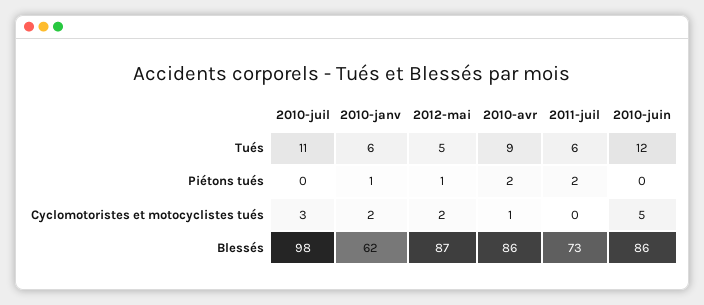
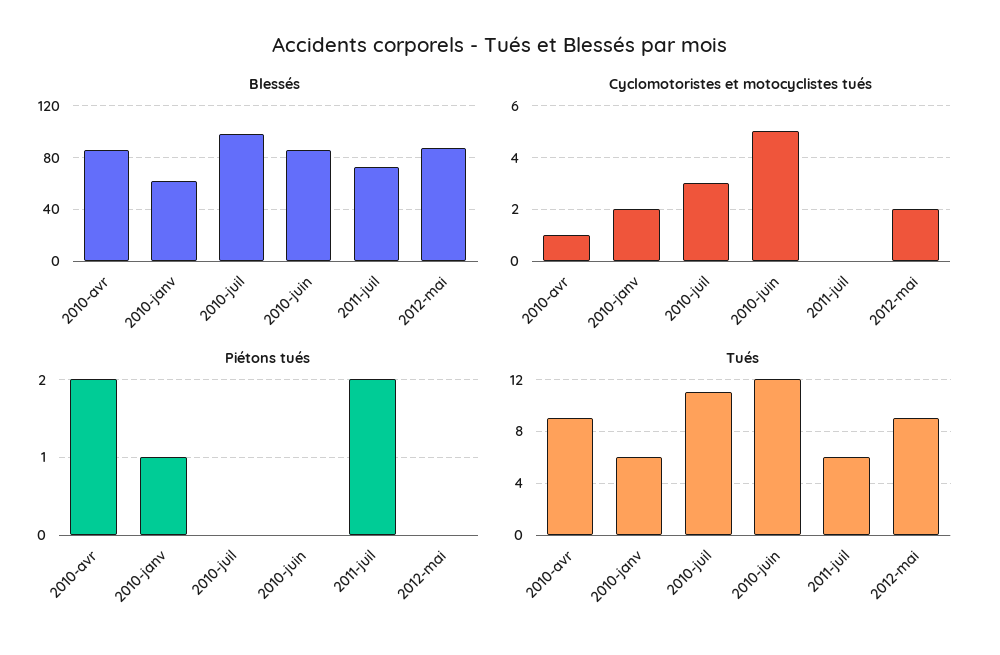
Tués, 2012-mai: 5 -> 9
Piétons tués, 2012-mai: 1 -> 0

